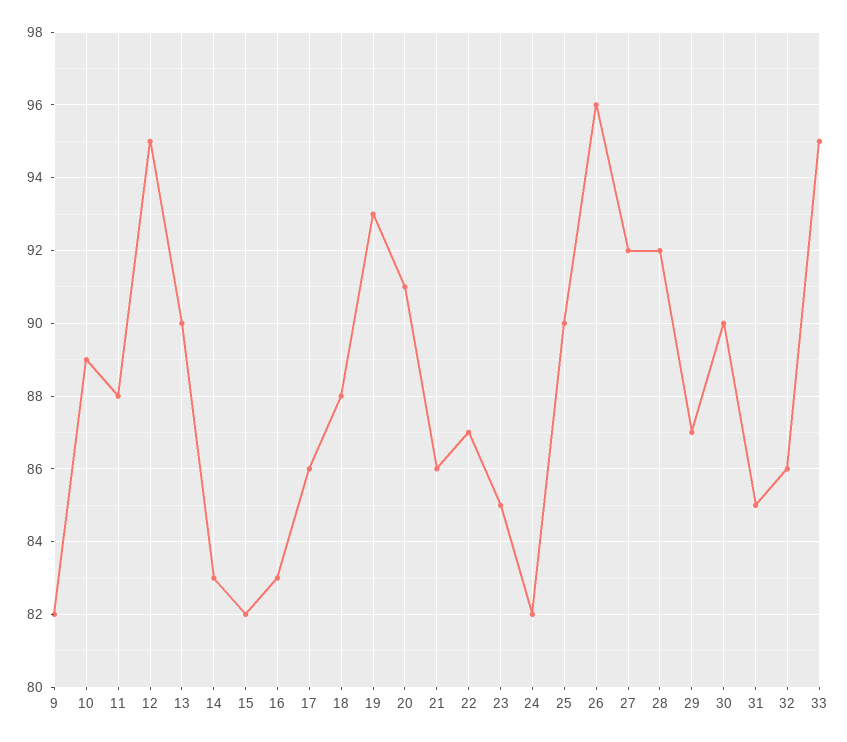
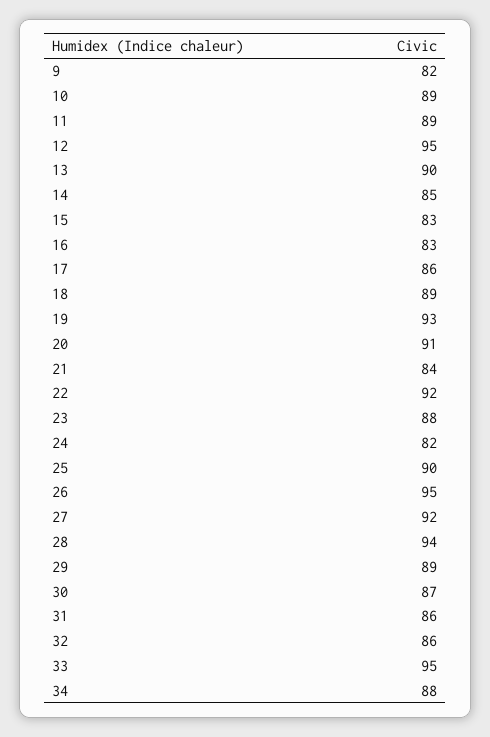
11: 88 -> 89
14: 83 -> 85
15: 82 -> 83
18: 88 -> 89
21: 86 -> 84
22: 87 -> 92
23: 85 -> 88
26: 96 -> 95
28: 92 -> 94
29: 87 -> 89
30: 90 -> 87
31: 85 -> 86
34: none -> 88

